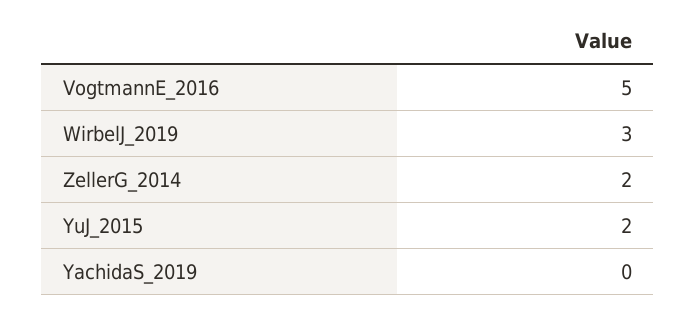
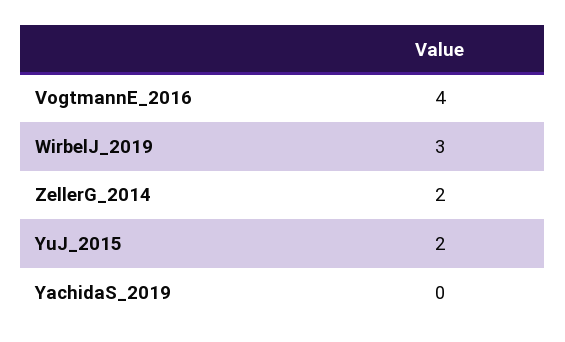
VogtmannE_2016: 5 -> 4

